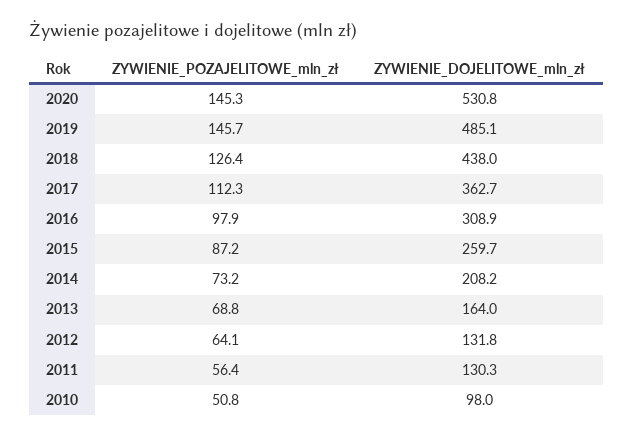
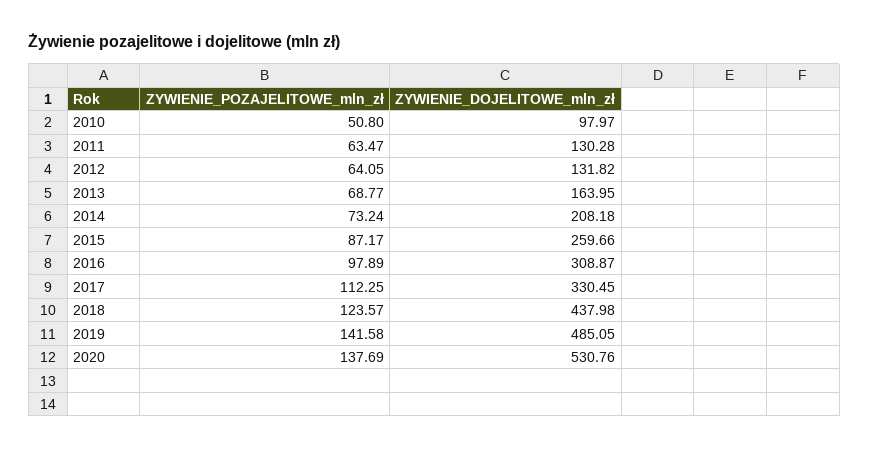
ZYWIENIE_POZAJELITOWE_mln_zł, 2020: 145.3 -> 137.69
ZYWIENIE_POZAJELITOWE_mln_zł, 2019: 145.7 -> 141.58
ZYWIENIE_POZAJELITOWE_mln_zł, 2018: 126.4 -> 123.57
ZYWIENIE_DOJELITOWE_mln_zł, 2017: 362.7 -> 330.45
ZYWIENIE_POZAJELITOWE_mln_zł, 2011: 56.4 -> 63.47

